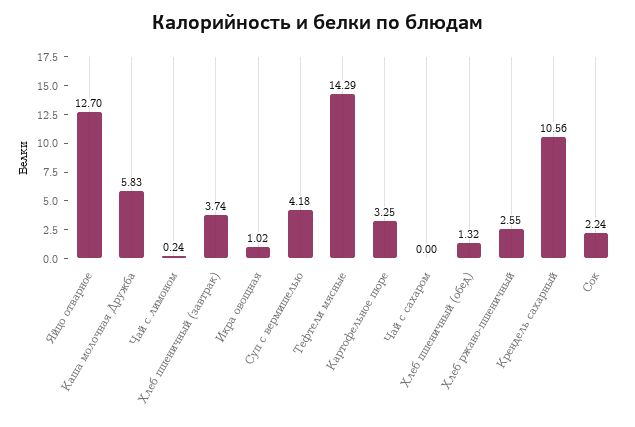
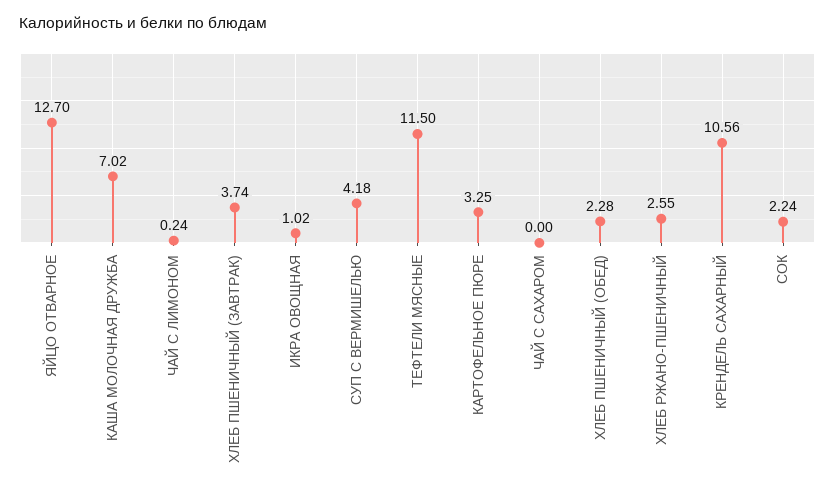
Каша молочная Дружба: 5.83 -> 7.02
Тефтели мясные: 14.29 -> 11.5
Хлеб пшеничный (обед): 1.32 -> 2.28

